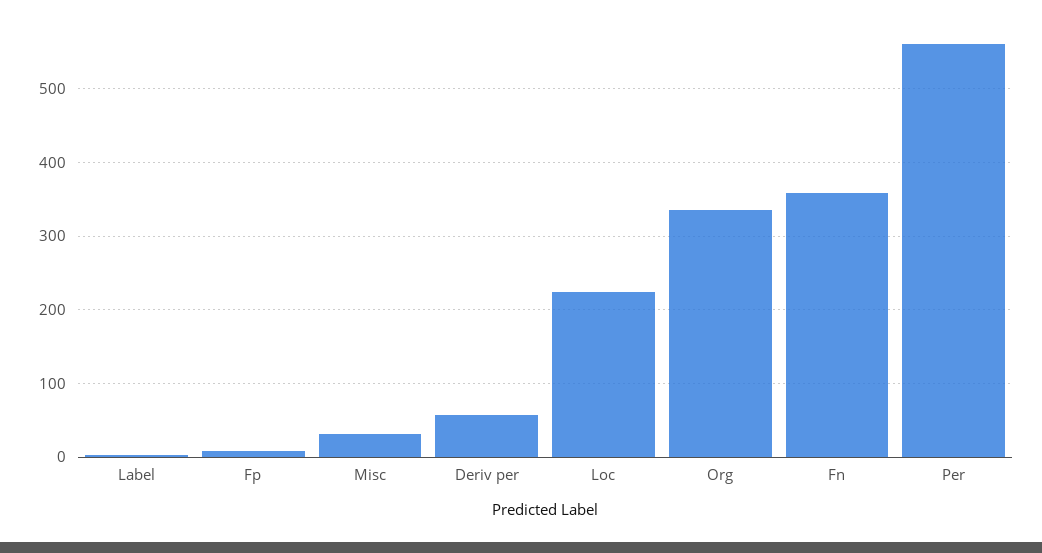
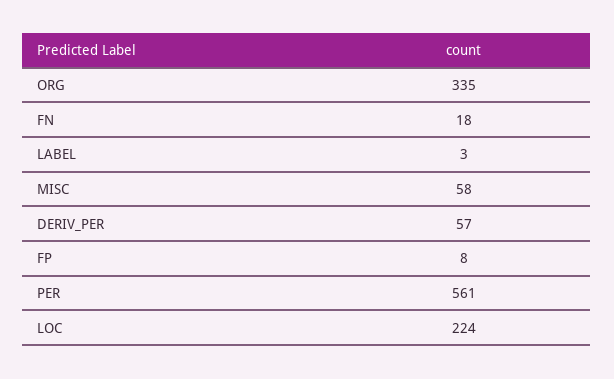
Misc: 30 -> 58
Fn: 360 -> 18

